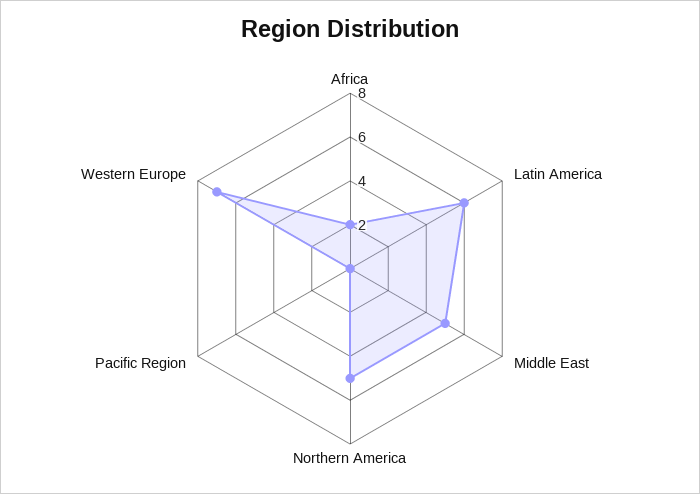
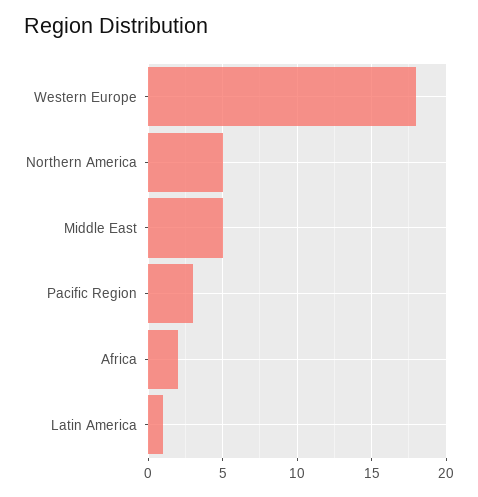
Latin America: 6 -> 1
Pacific Region: 0 -> 3
Western Europe: 7 -> 18

